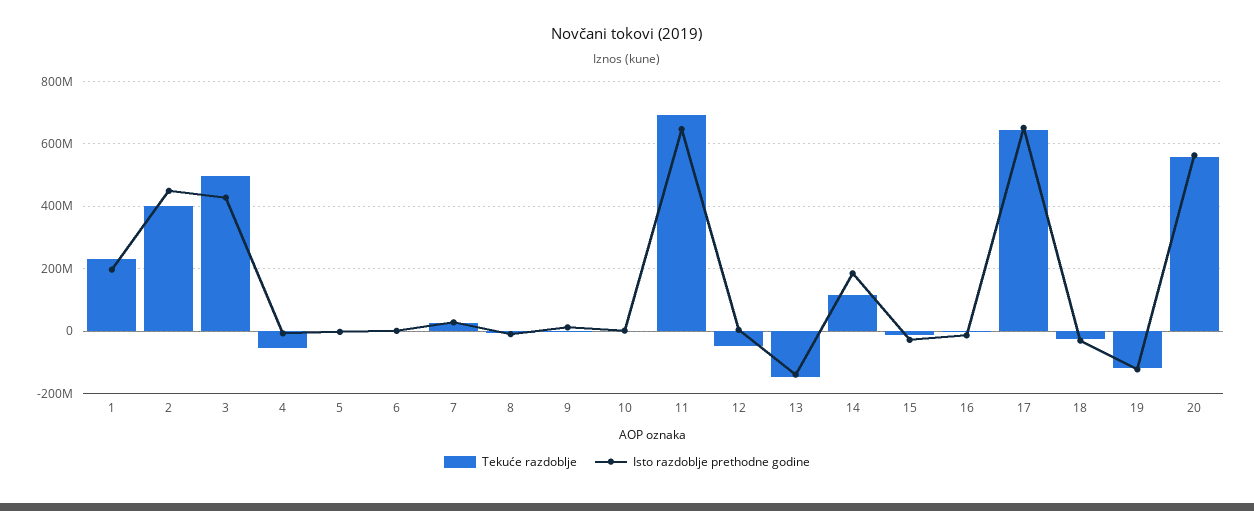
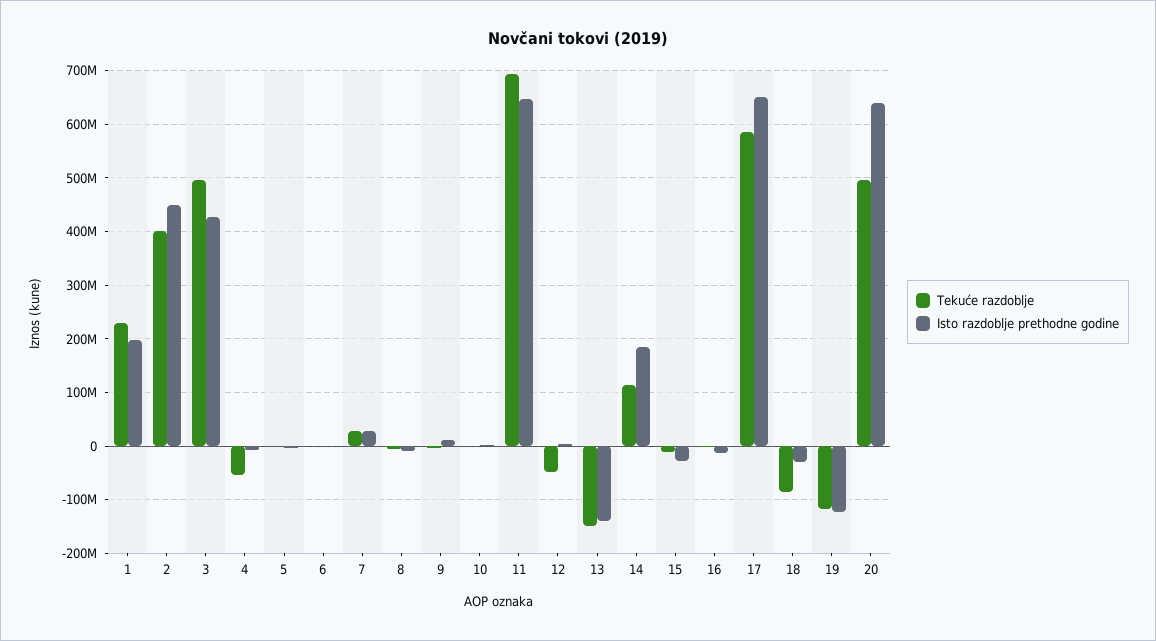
Tekuće razdoblje, 17: 640000000 -> 580000000
Tekuće razdoblje, 18: -20000000 -> -80000000
Tekuće razdoblje, 20: 560000000 -> 500000000
Isto razdoblje prethodne godine, 20: 560000000 -> 640000000

